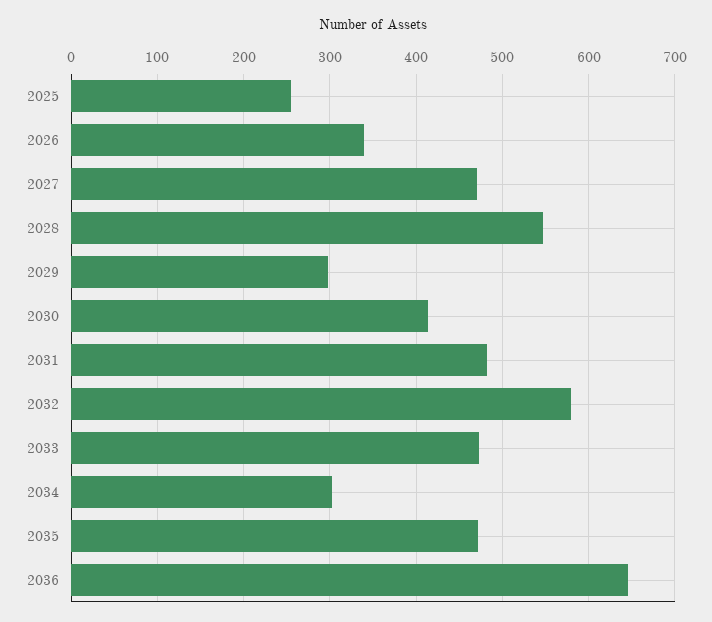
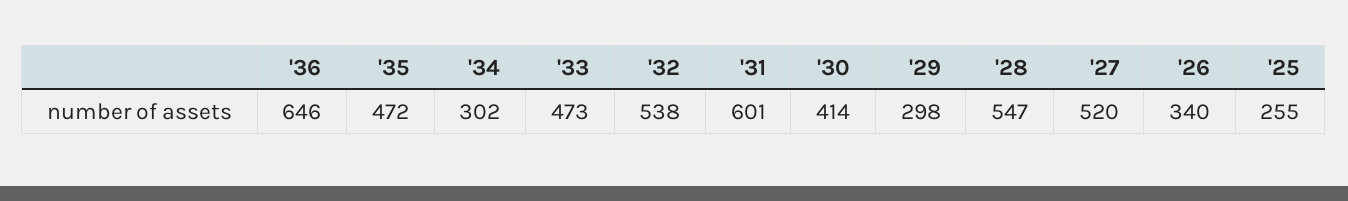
2027: 470 -> 520
2031: 480 -> 601
2032: 580 -> 538

